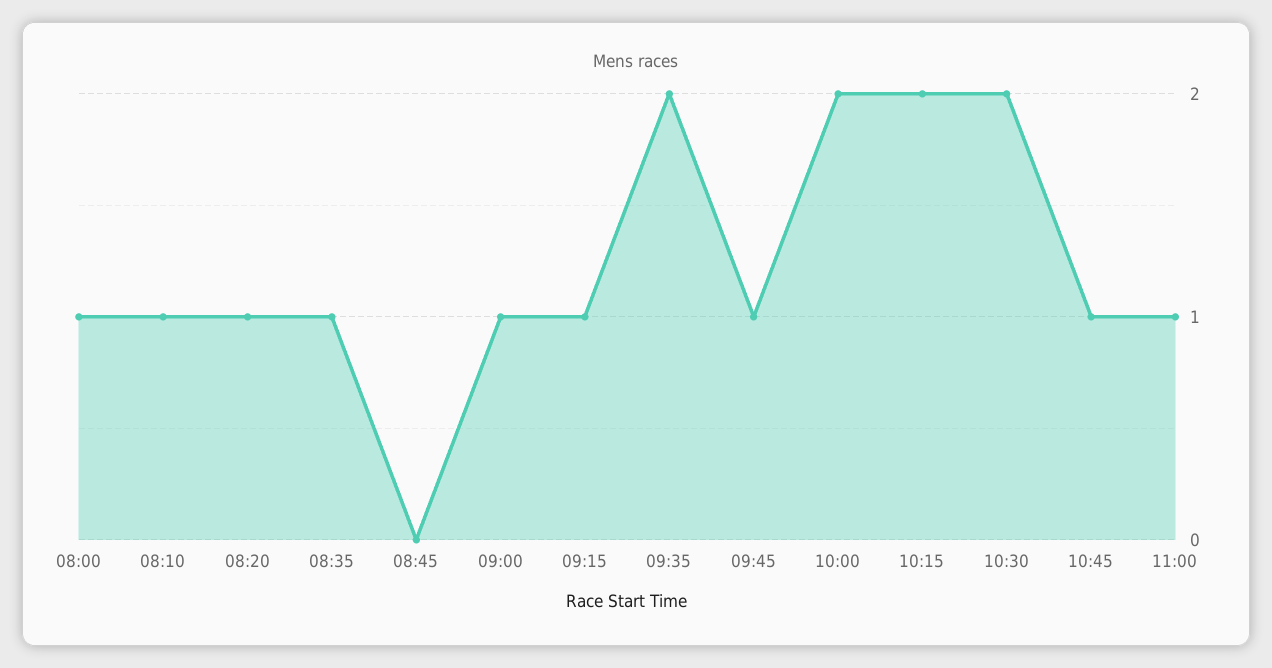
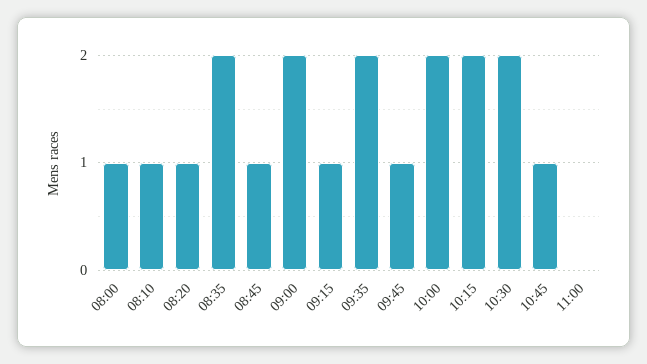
08:35: 1 -> 2
08:45: 0 -> 1
09:00: 1 -> 2
11:00: 1 -> 0

